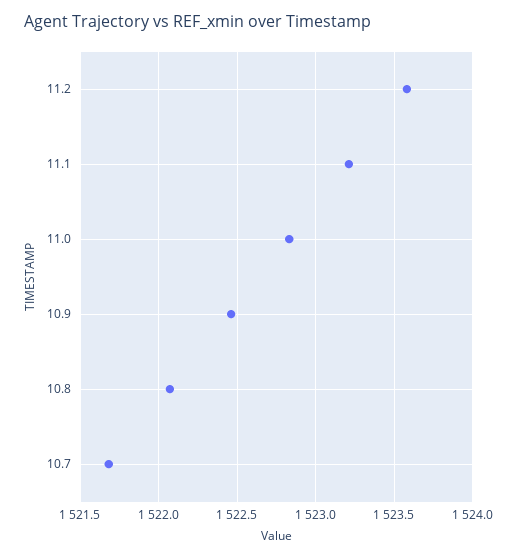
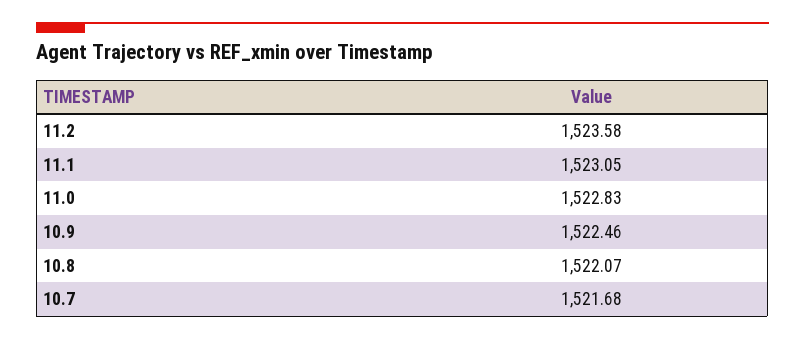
11.1: 1523.2 -> 1523.05

